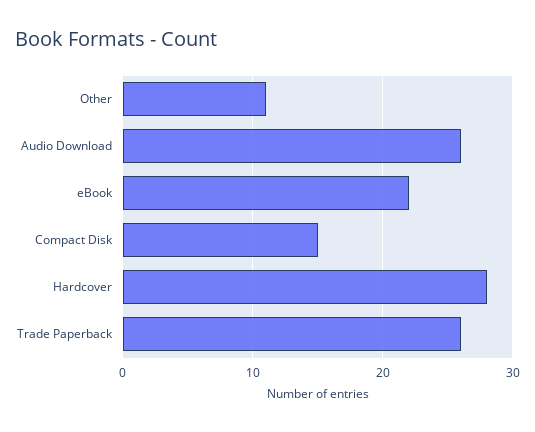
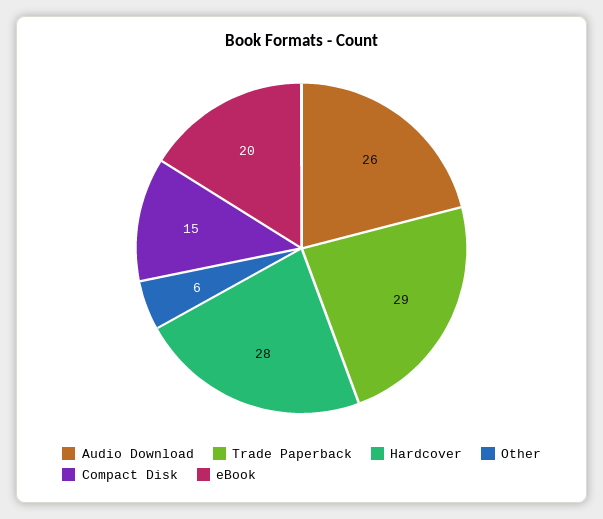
Other: 11 -> 6
eBook: 22 -> 20
Trade Paperback: 26 -> 29

